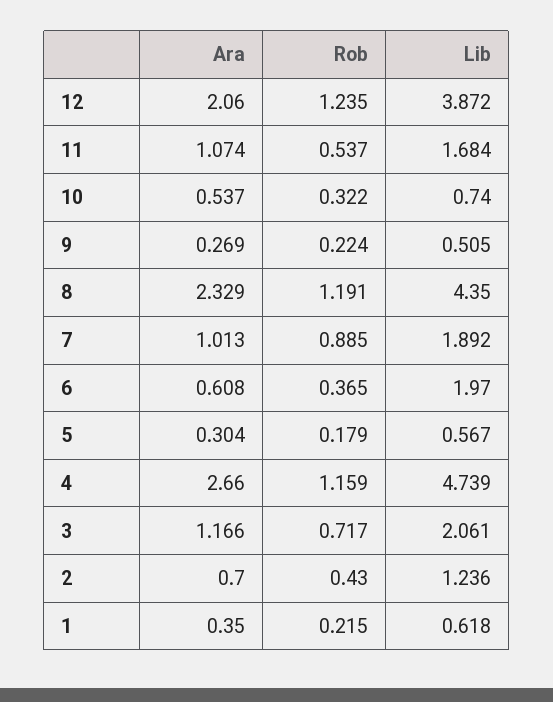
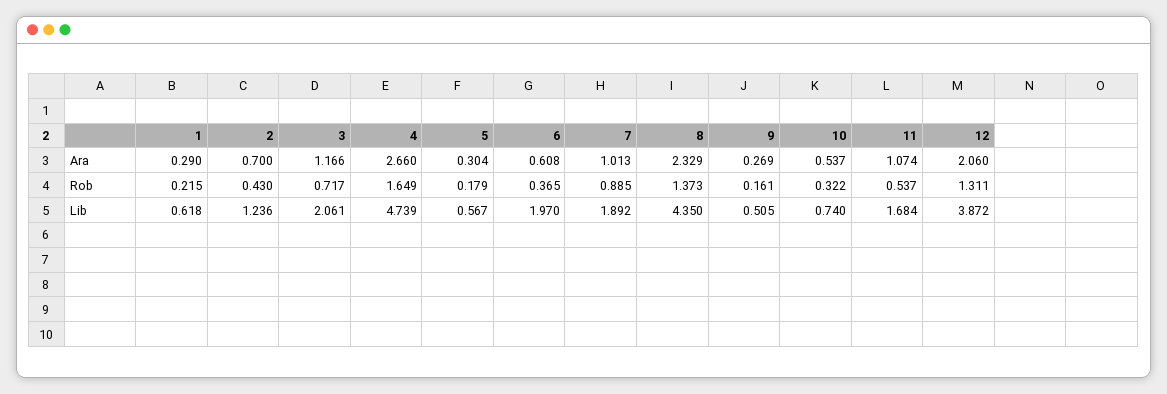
Rob, 12: 1.235 -> 1.311
Rob, 9: 0.224 -> 0.161
Rob, 8: 1.191 -> 1.373
Rob, 4: 1.159 -> 1.649
Ara, 1: 0.35 -> 0.29

